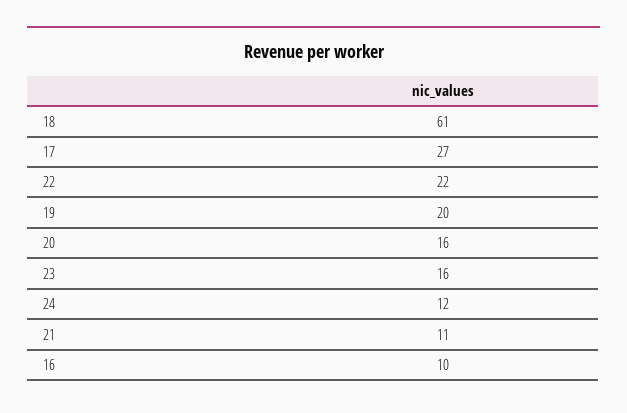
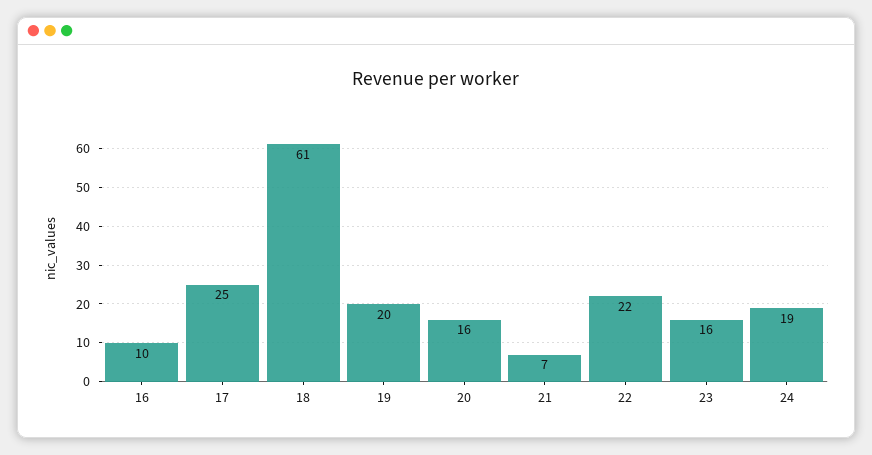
17: 27 -> 25
24: 12 -> 19
21: 11 -> 7

